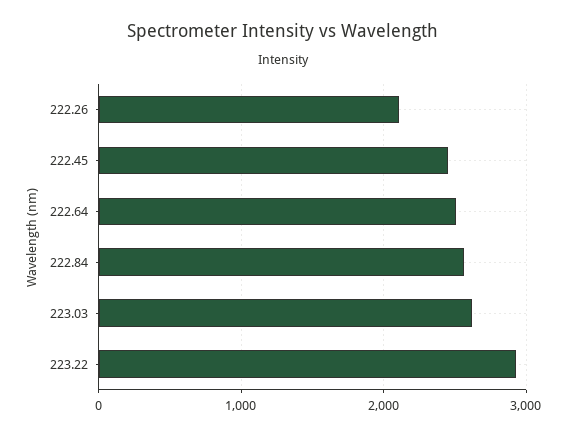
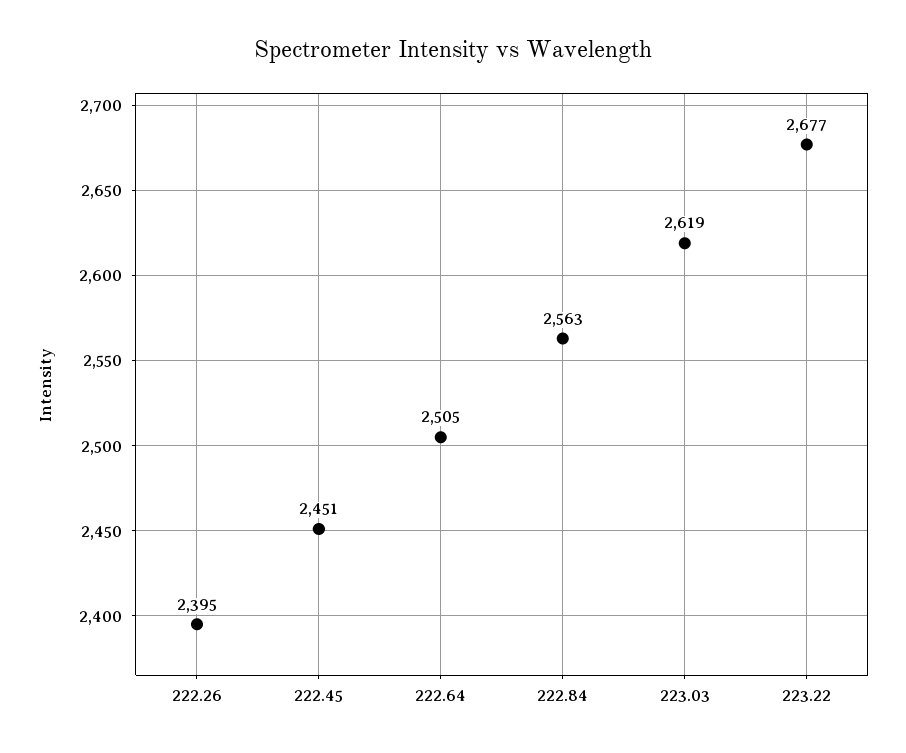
222.26: 2100 -> 2395
223.22: 2900 -> 2677

